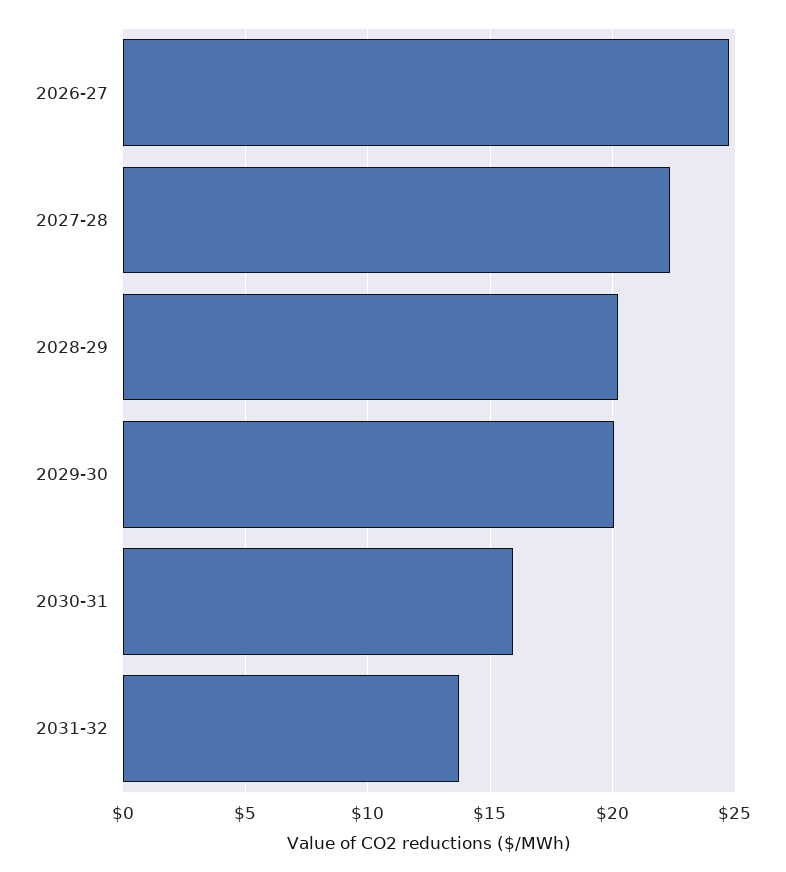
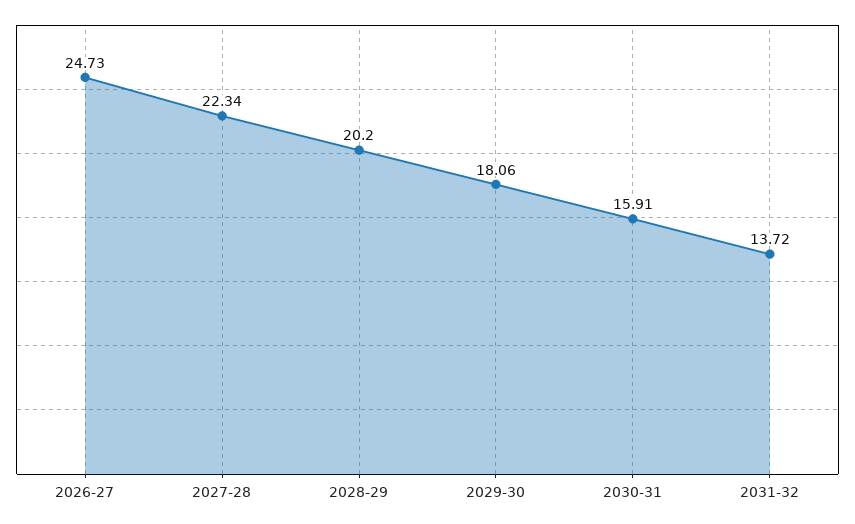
2029-30: 20 -> 18.06

